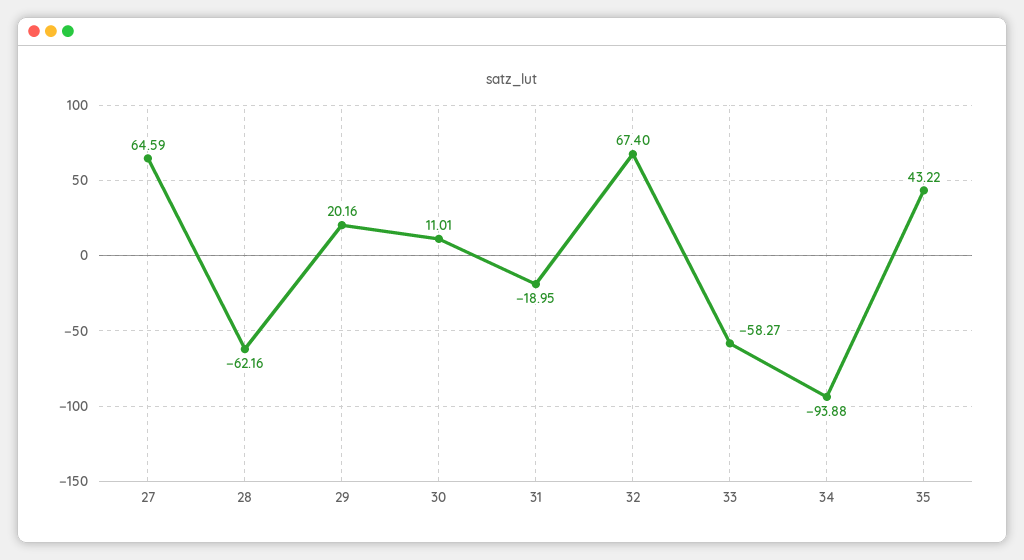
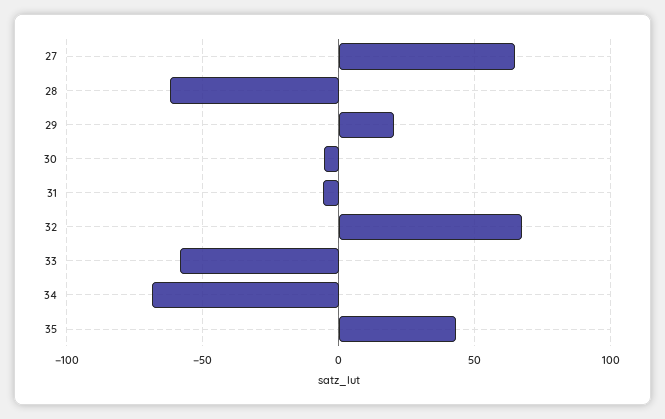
30: 11.01 -> -5
31: -18.95 -> -5
34: -93.88 -> -70

